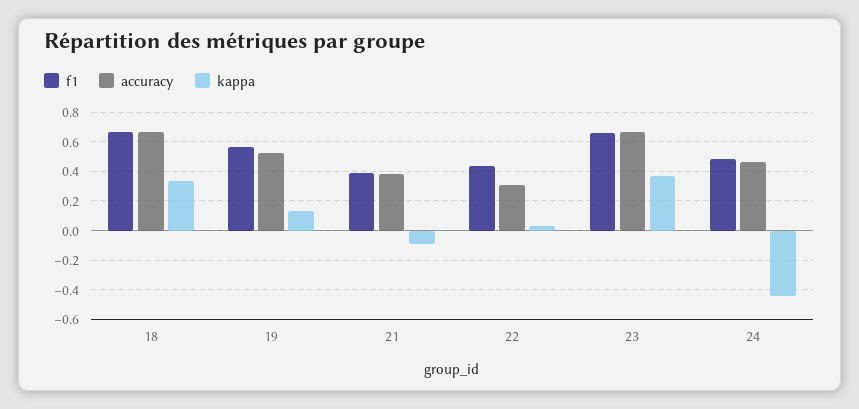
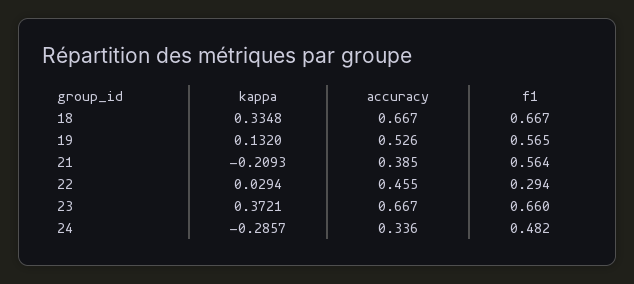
f1, 21: 0.4 -> 0.564
kappa, 21: -0.1 -> -0.2093
f1, 22: 0.45 -> 0.294
accuracy, 22: 0.3 -> 0.455
accuracy, 24: 0.45 -> 0.336
kappa, 24: -0.45 -> -0.2857

